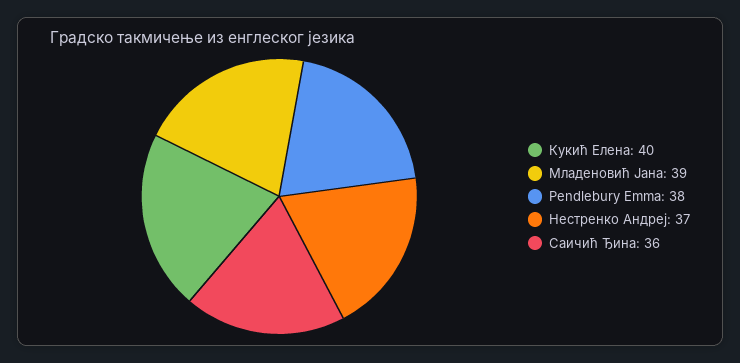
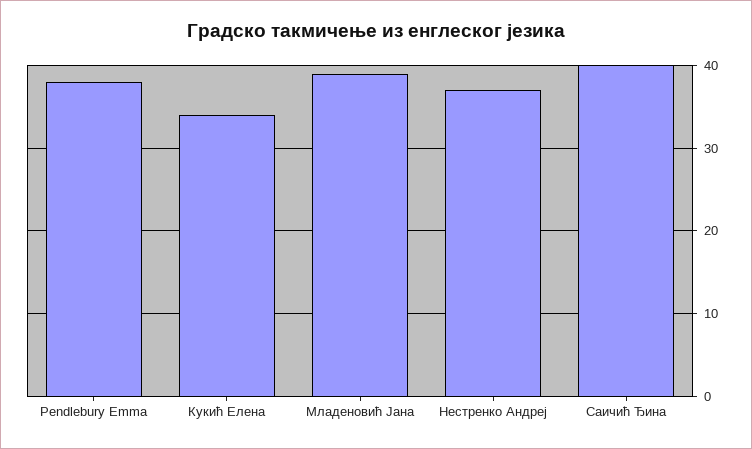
Кукић Елена: 40 -> 34
Саичић Ђина: 36 -> 40

